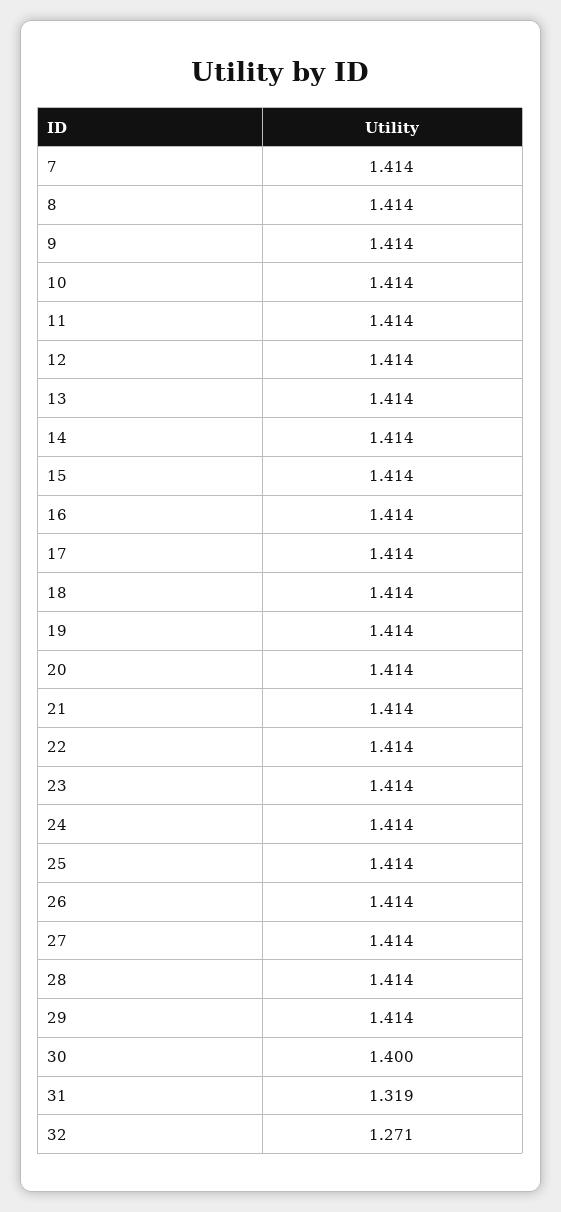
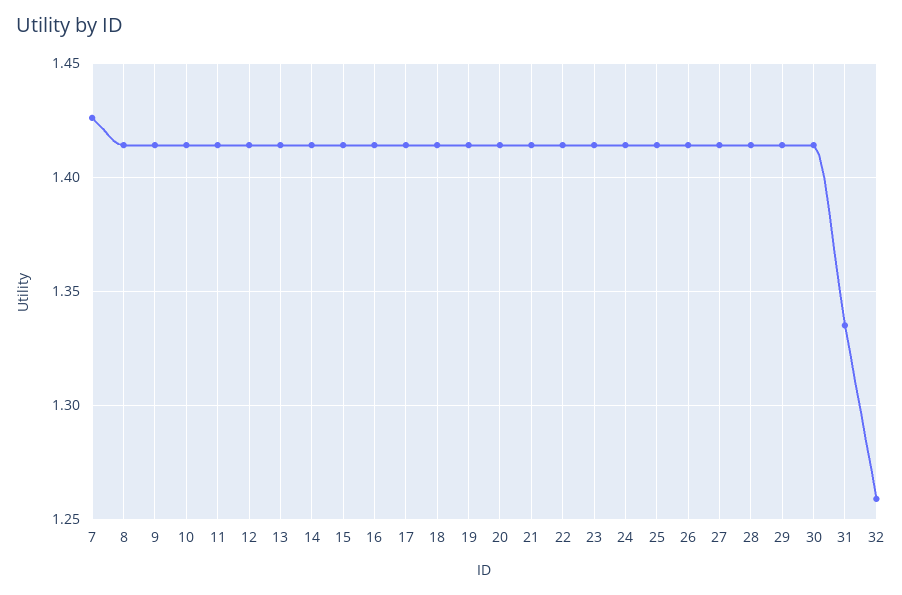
7: 1.414 -> 1.425
30: 1.4 -> 1.415
31: 1.319 -> 1.335
32: 1.271 -> 1.26

